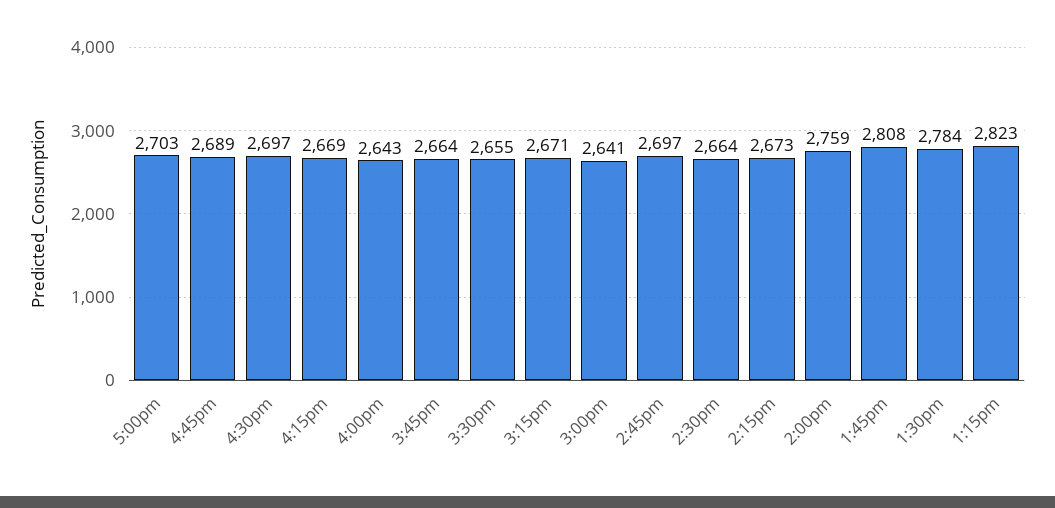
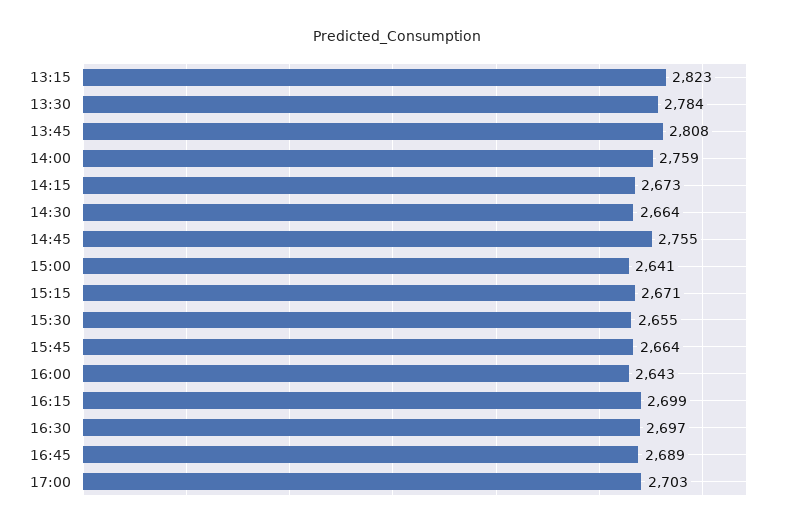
4:15pm: 2669 -> 2699
2:45pm: 2697 -> 2755

